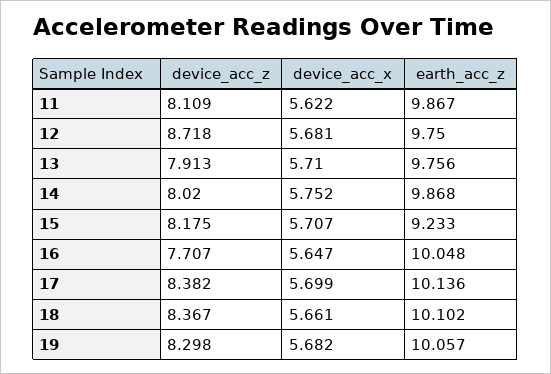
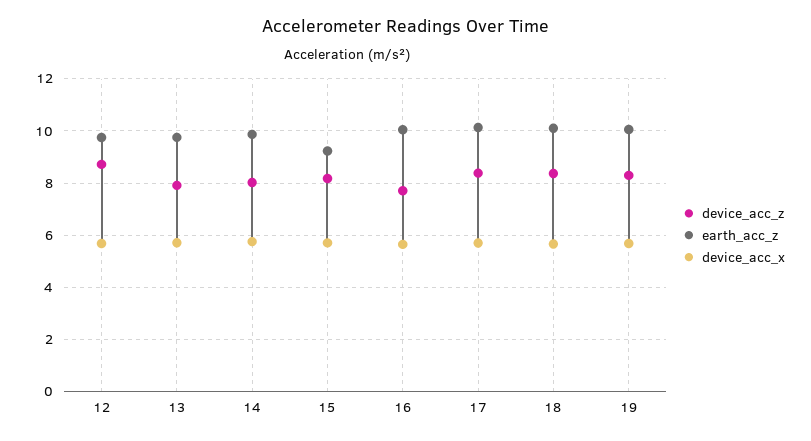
device_acc_z, 11: 8.109 -> none
device_acc_x, 11: 5.622 -> none
earth_acc_z, 11: 9.867 -> none

